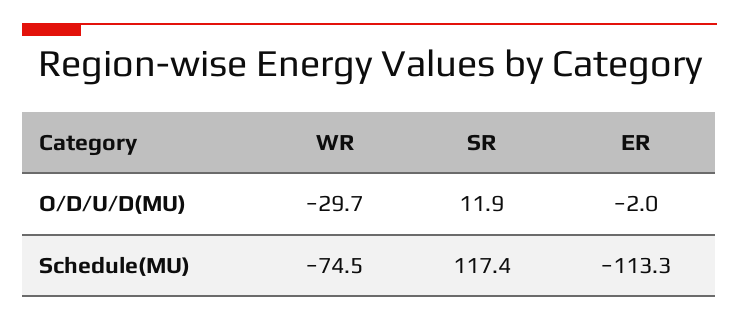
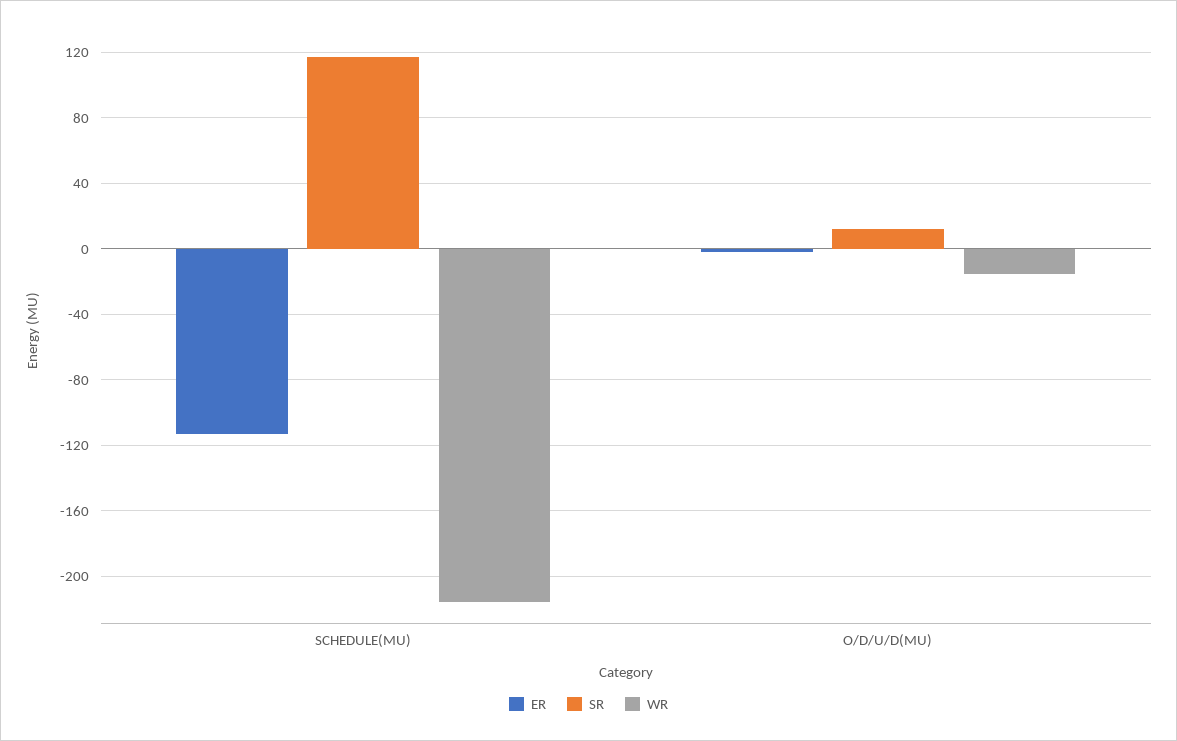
WR, O/D/U/D(MU): -29.7 -> -15
WR, Schedule(MU): -74.5 -> -215

